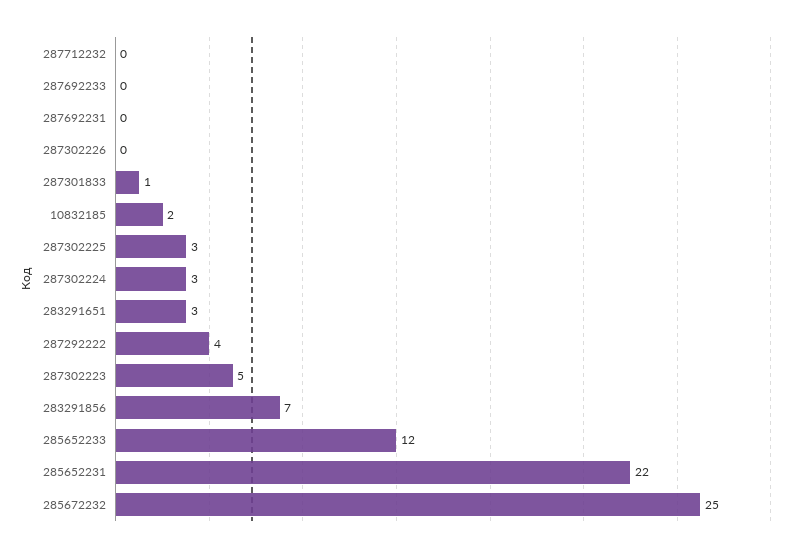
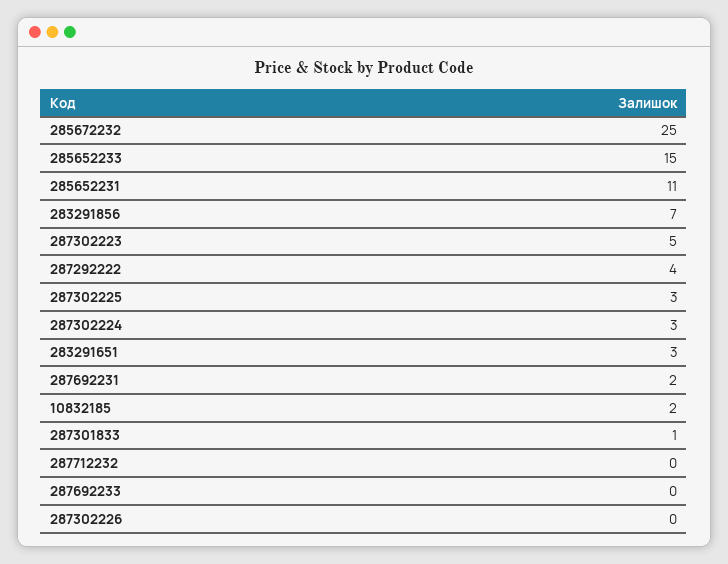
287692231: 0 -> 2
285652233: 12 -> 15
285652231: 22 -> 11

